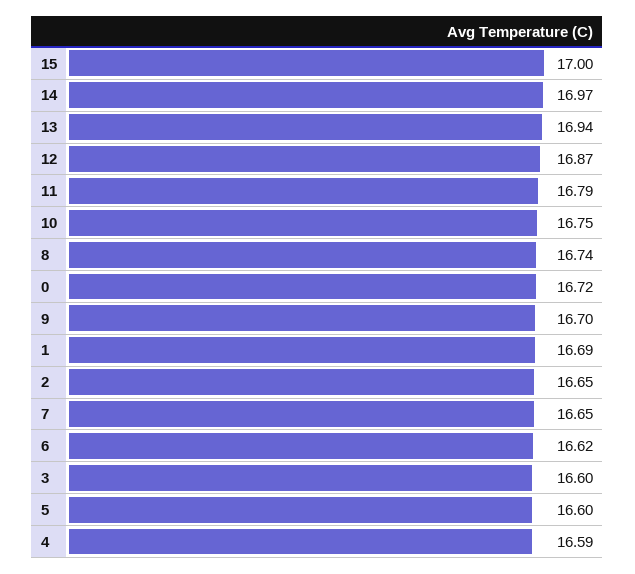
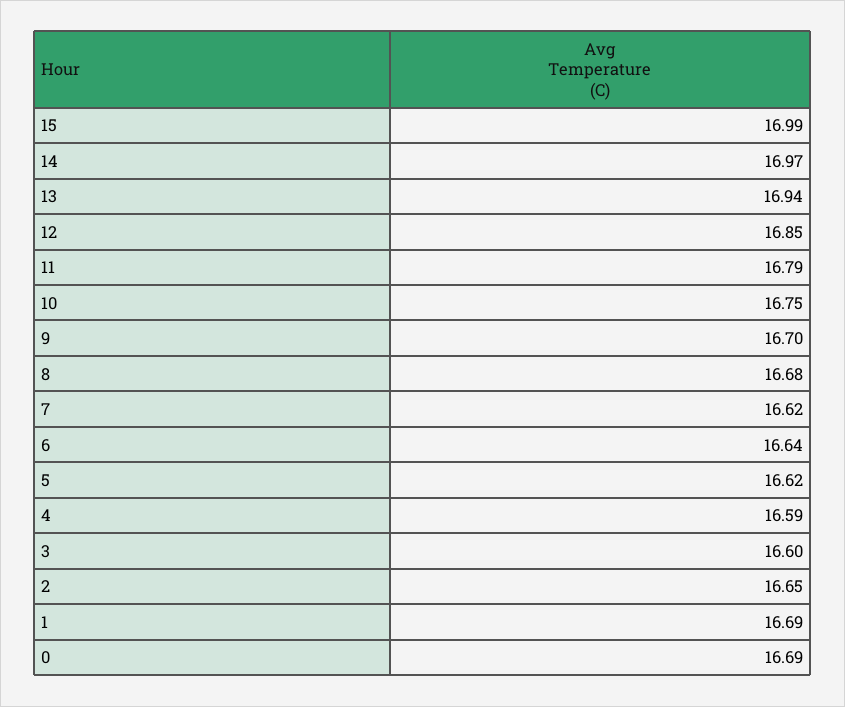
15: 17 -> 16.99
12: 16.87 -> 16.85
8: 16.74 -> 16.68
0: 16.72 -> 16.69
7: 16.65 -> 16.62
6: 16.62 -> 16.64
5: 16.6 -> 16.62

